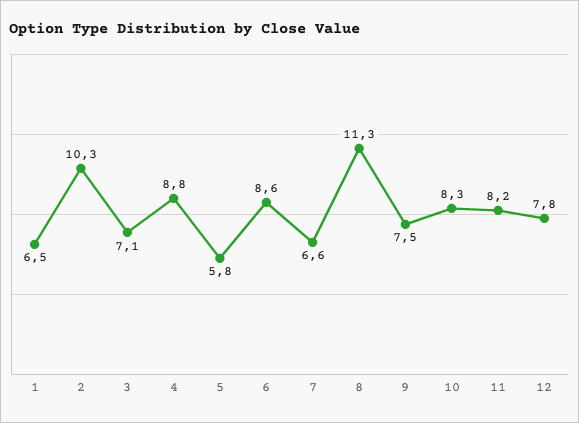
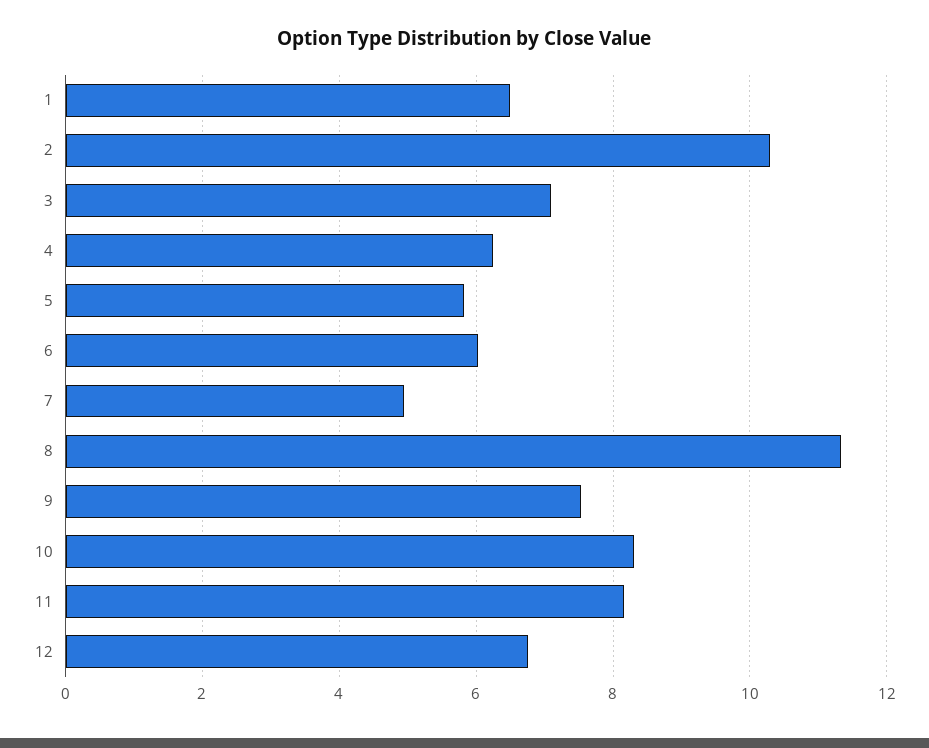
4: 8.8 -> 6.2
6: 8.6 -> 6
7: 6.6 -> 5
12: 7.8 -> 6.8

